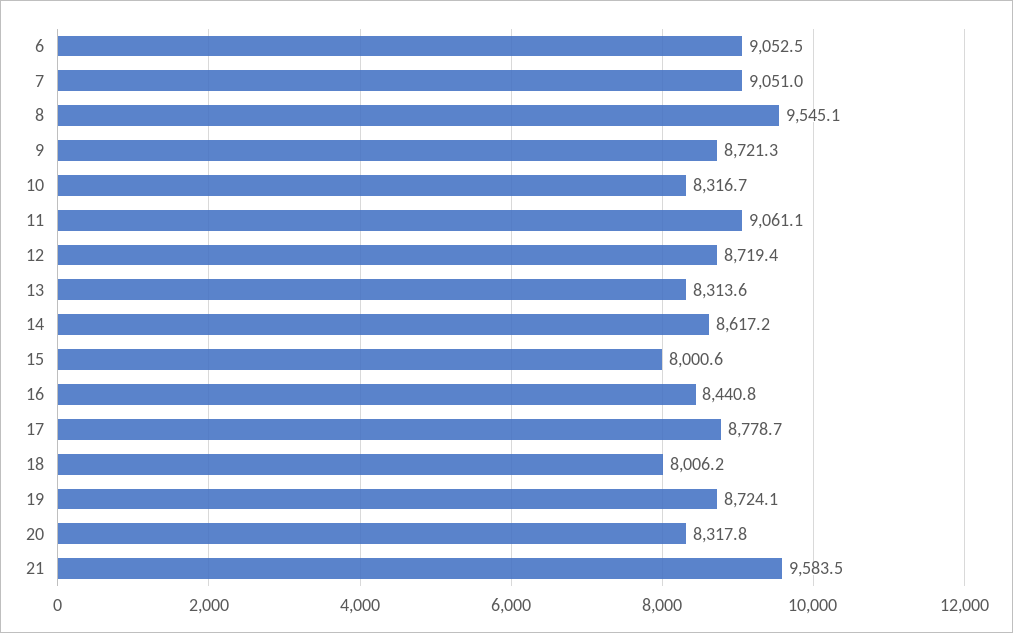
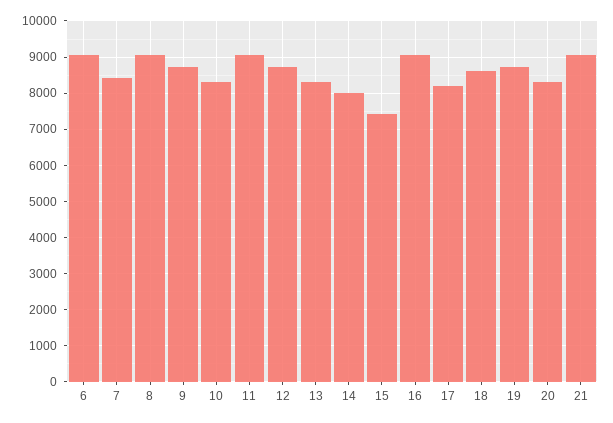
7: 9051 -> 8400
8: 9545.1 -> 9000
14: 8617.2 -> 8000
15: 8000.6 -> 7400
16: 8440.8 -> 9000
17: 8778.7 -> 8200
18: 8006.2 -> 8600
21: 9583.5 -> 9000

